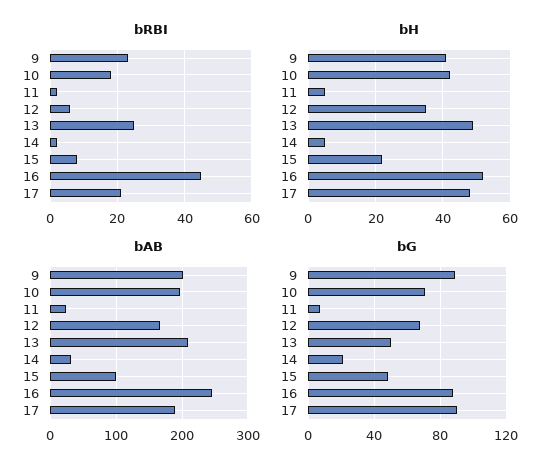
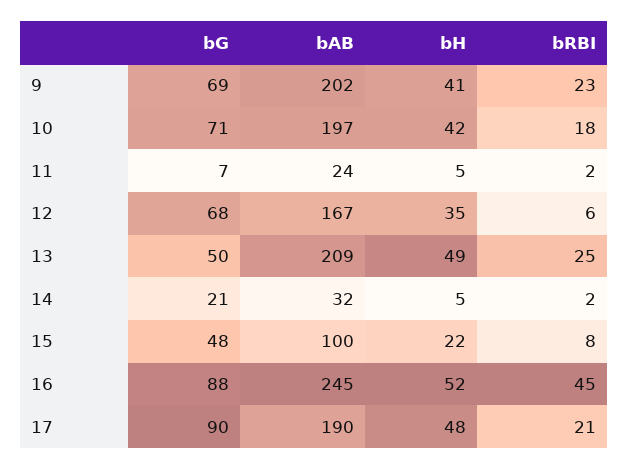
bG, 9: 90 -> 69

